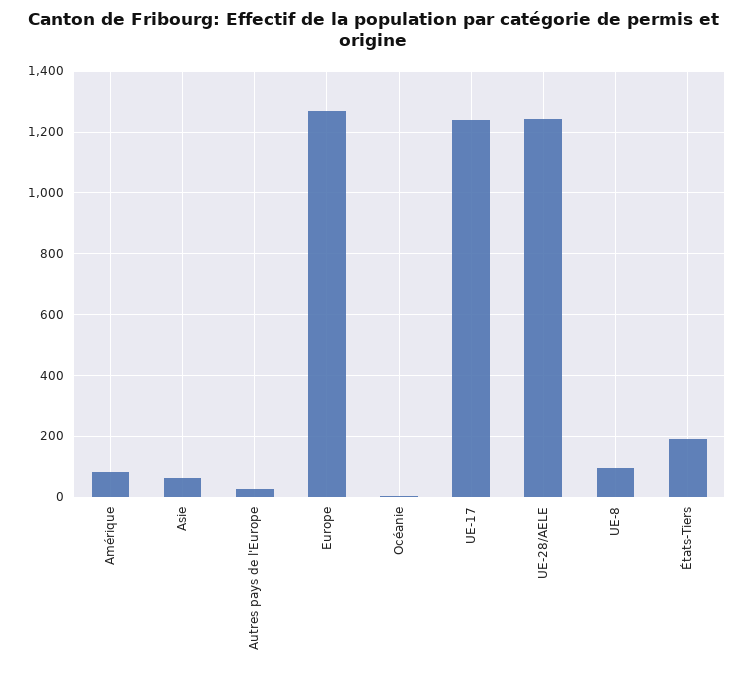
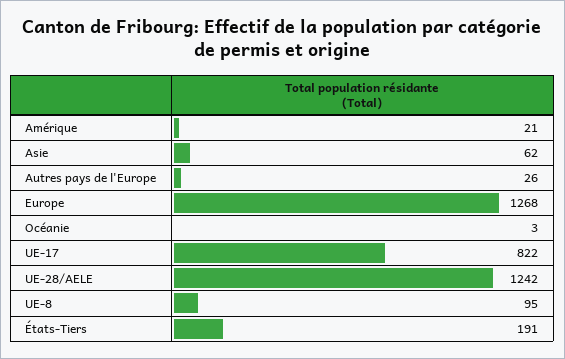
Amérique: 80 -> 21
UE-17: 1240 -> 822

